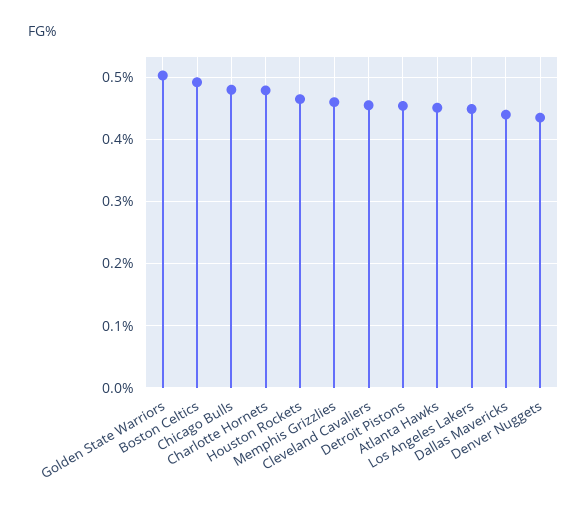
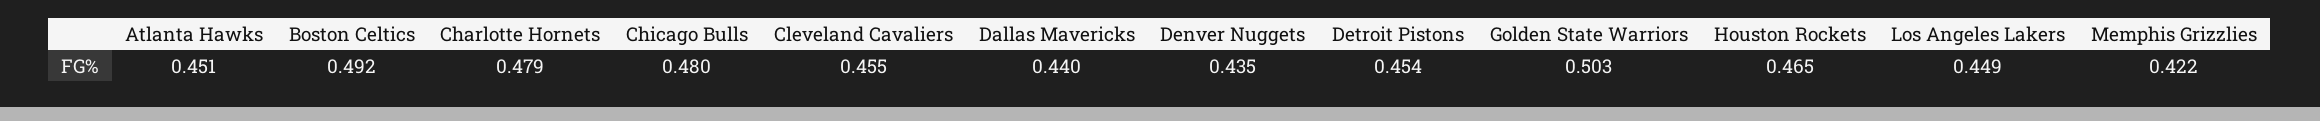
Memphis Grizzlies: 0.46 -> 0.422

